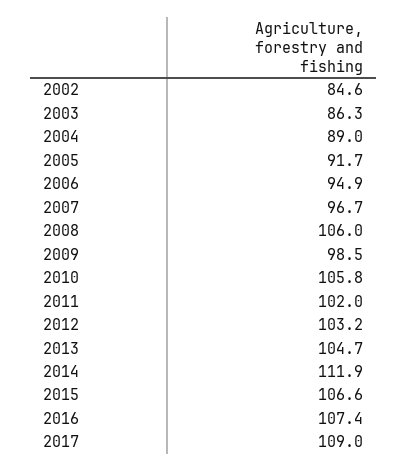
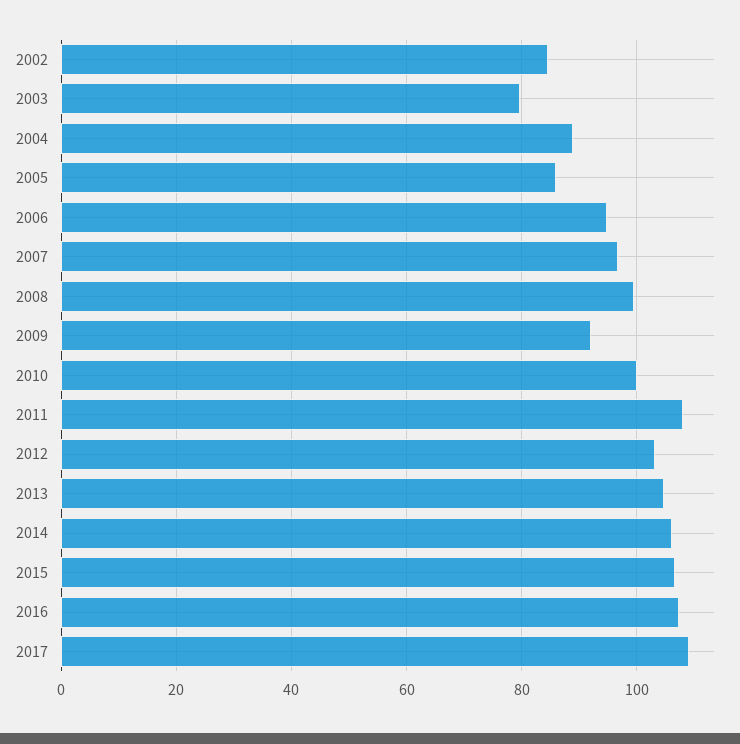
2003: 86.3 -> 80
2005: 91.7 -> 86
2008: 106 -> 100
2009: 98.5 -> 92
2010: 105.8 -> 100
2011: 102 -> 108
2014: 111.9 -> 106

